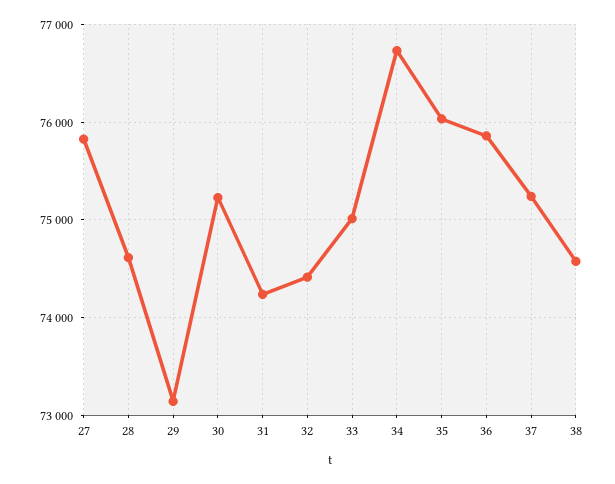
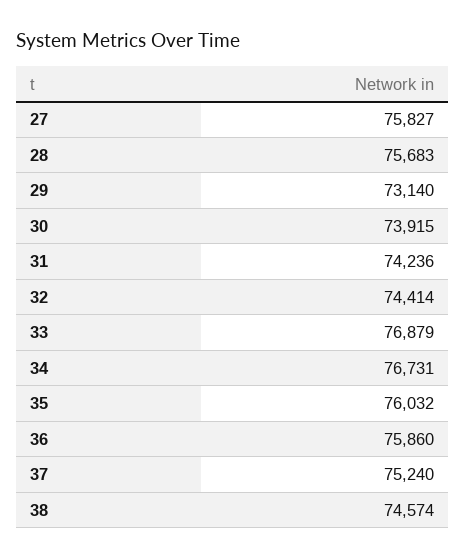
28: 74600 -> 75683
30: 75200 -> 73915
33: 75000 -> 76879

